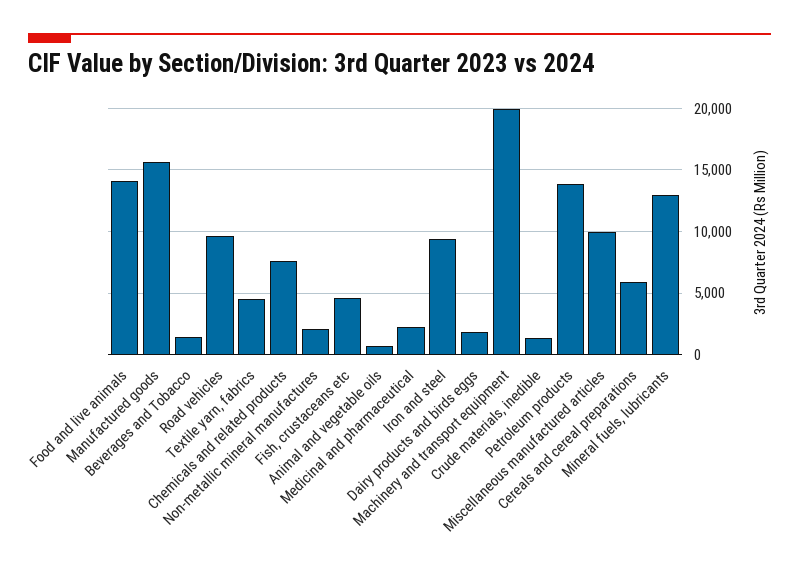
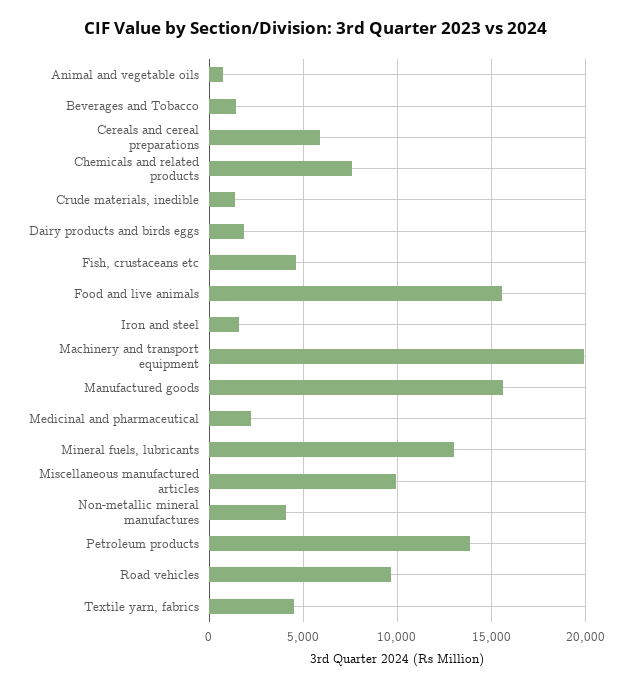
Food and live animals: 14000 -> 15500
Non-metallic mineral manufactures: 2000 -> 4000
Iron and steel: 9500 -> 1500

